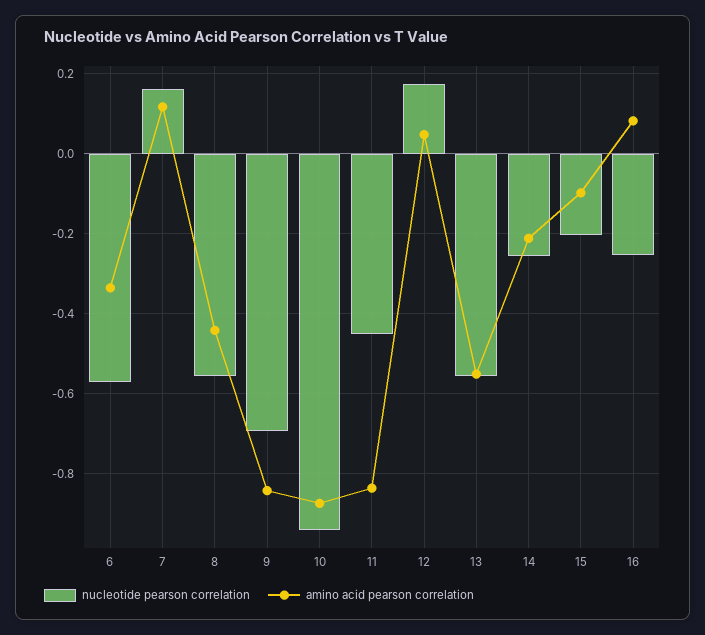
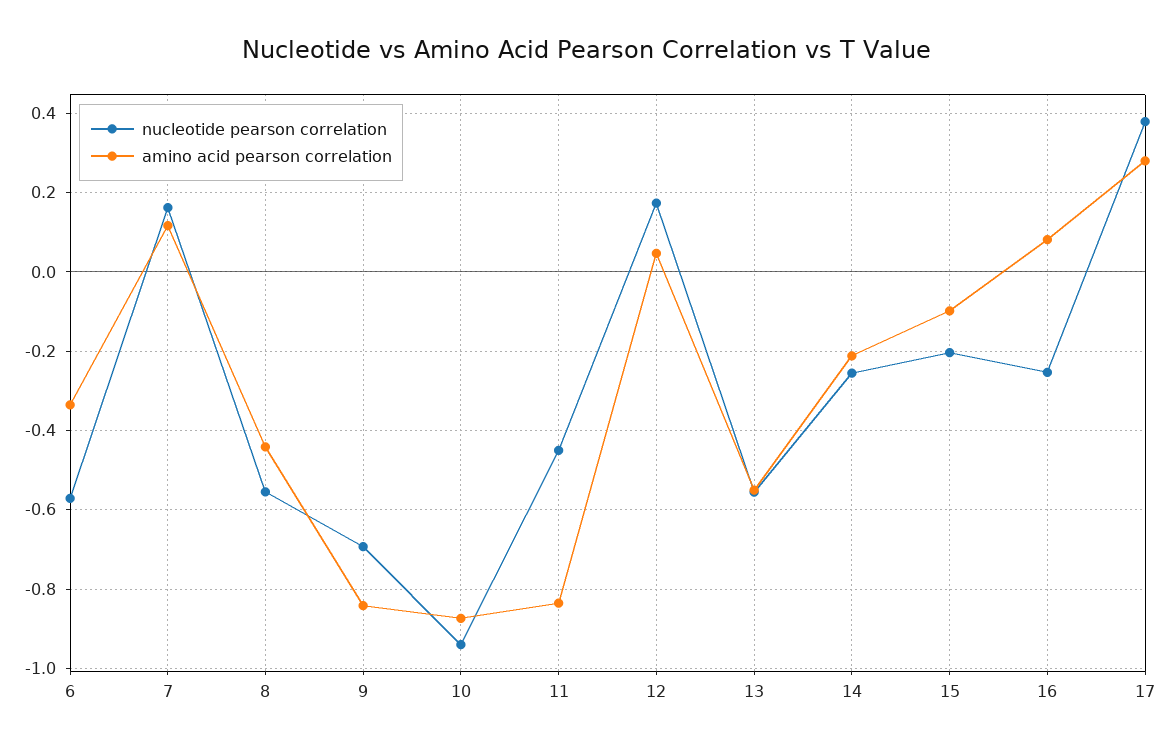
nucleotide pearson correlation, 17: none -> 0.38
amino acid pearson correlation, 17: none -> 0.28

